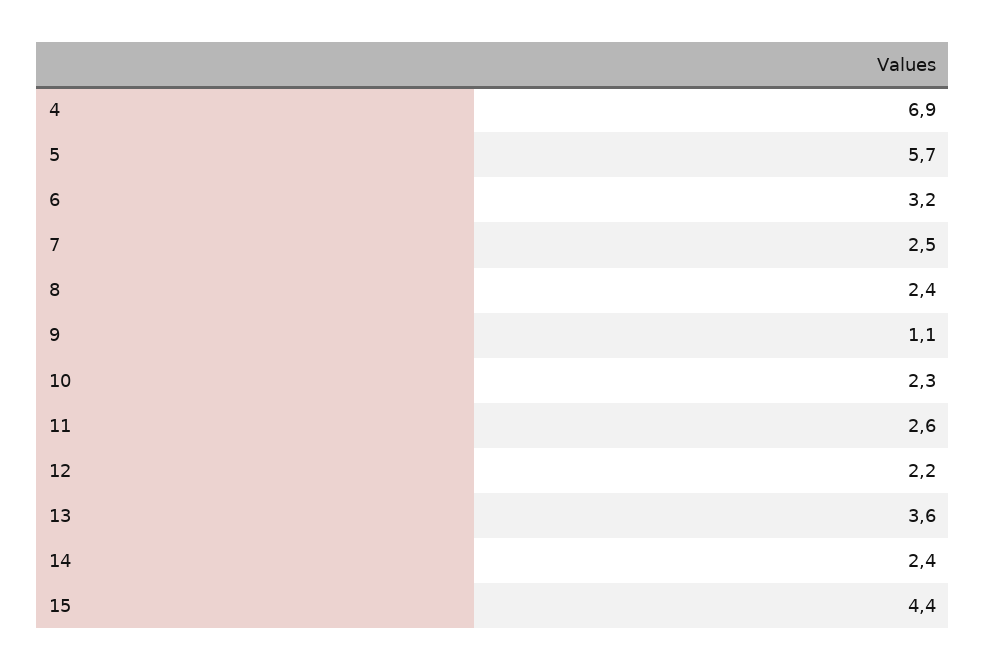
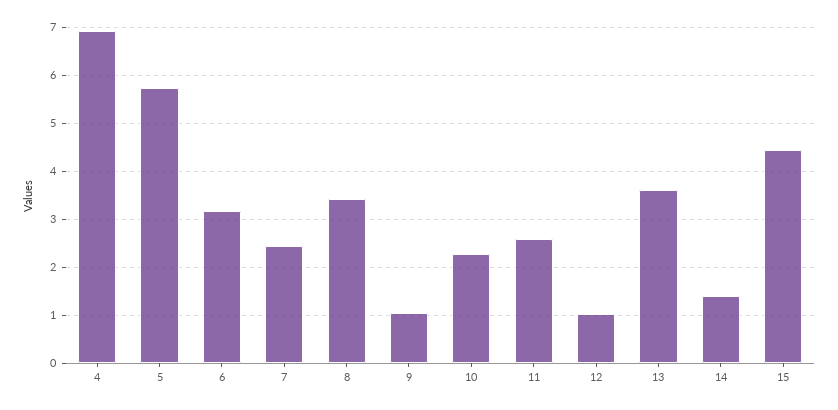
8: 2.4 -> 3.4
12: 2.2 -> 1
14: 2.4 -> 1.4

